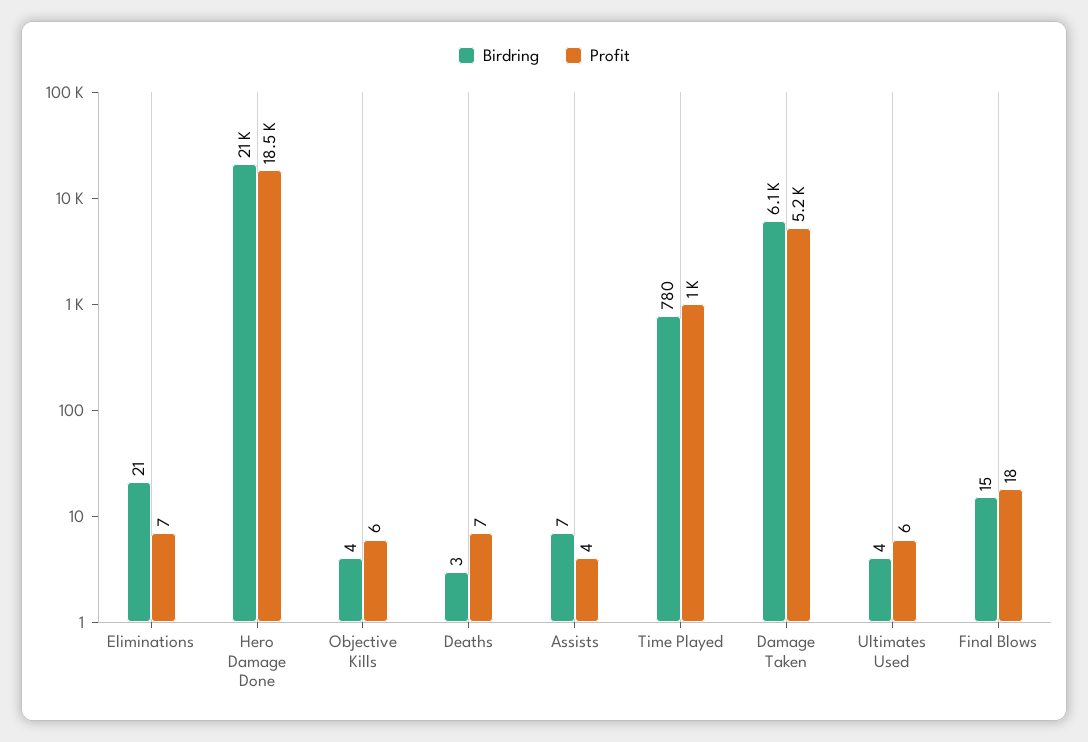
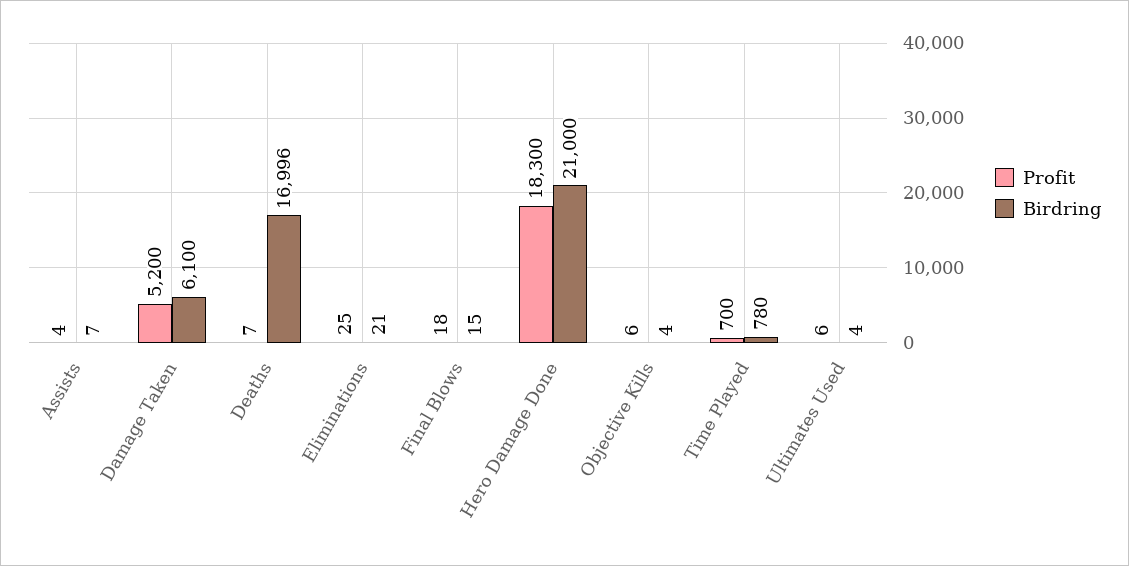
Profit, Eliminations: 7 -> 25
Profit, Hero Damage Done: 18500 -> 18300
Birdring, Deaths: 3 -> 16996
Profit, Time Played: 1000 -> 700

